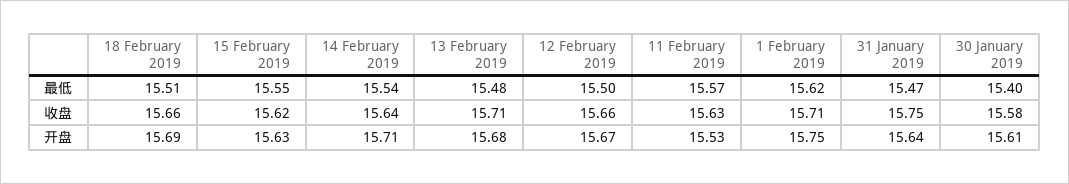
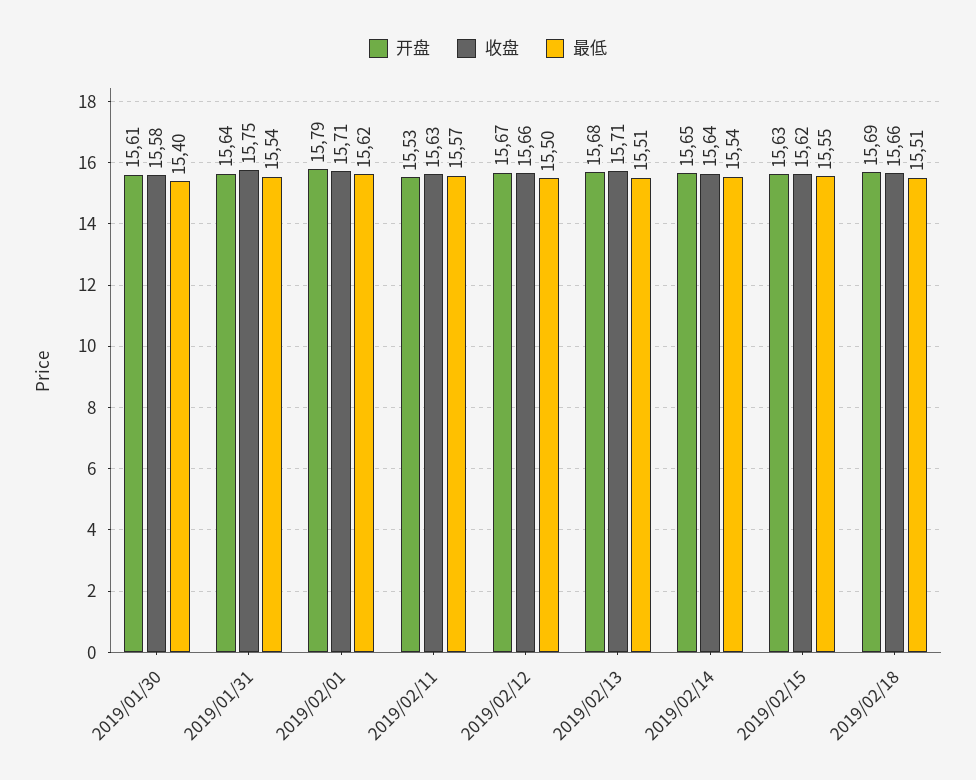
最低, 13 February 2019: 15.48 -> 15.51
最低, 31 January 2019: 15.47 -> 15.54
开盘, 14 February 2019: 15.71 -> 15.65
开盘, 1 February 2019: 15.75 -> 15.79

